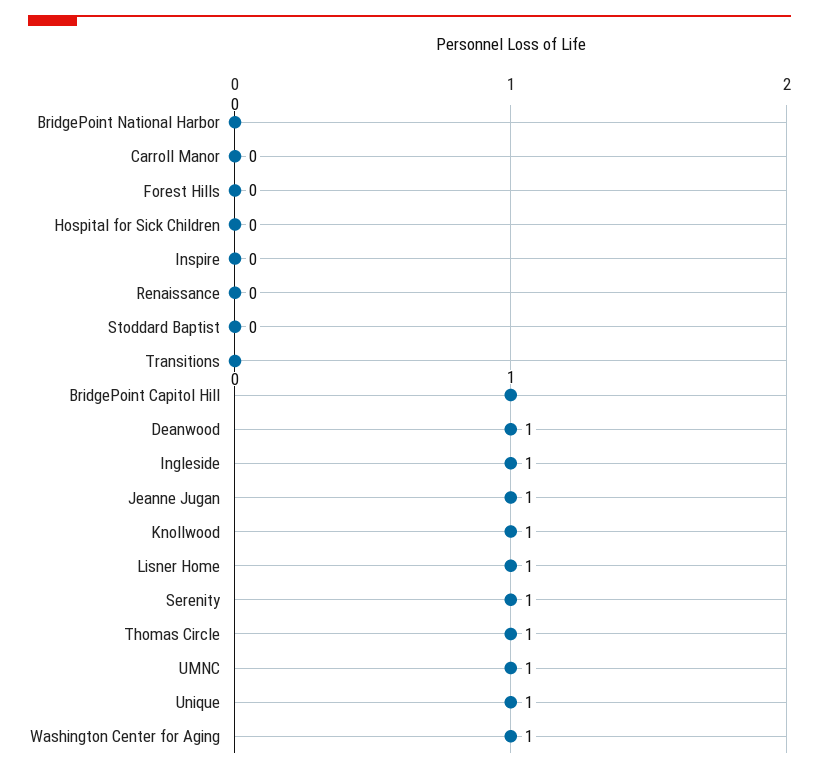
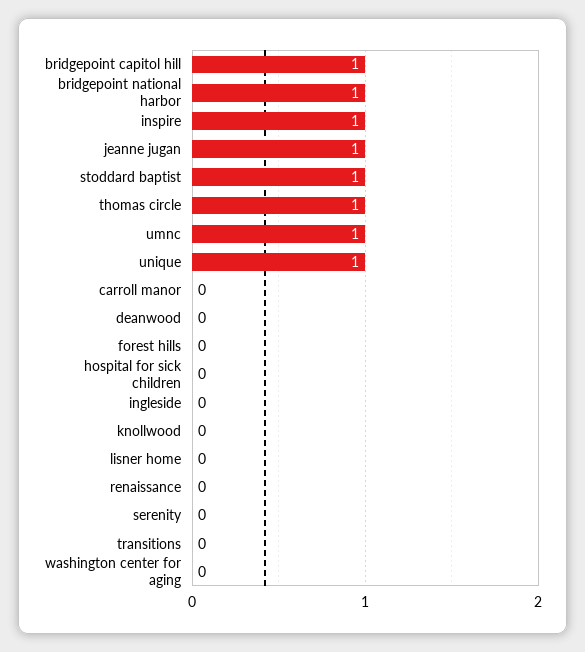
BridgePoint National Harbor: 0 -> 1
Inspire: 0 -> 1
Stoddard Baptist: 0 -> 1
Deanwood: 1 -> 0
Ingleside: 1 -> 0
Knollwood: 1 -> 0
Lisner Home: 1 -> 0
Serenity: 1 -> 0
Washington Center for Aging: 1 -> 0

